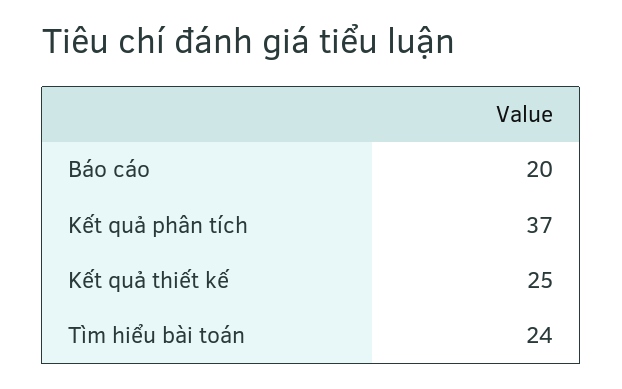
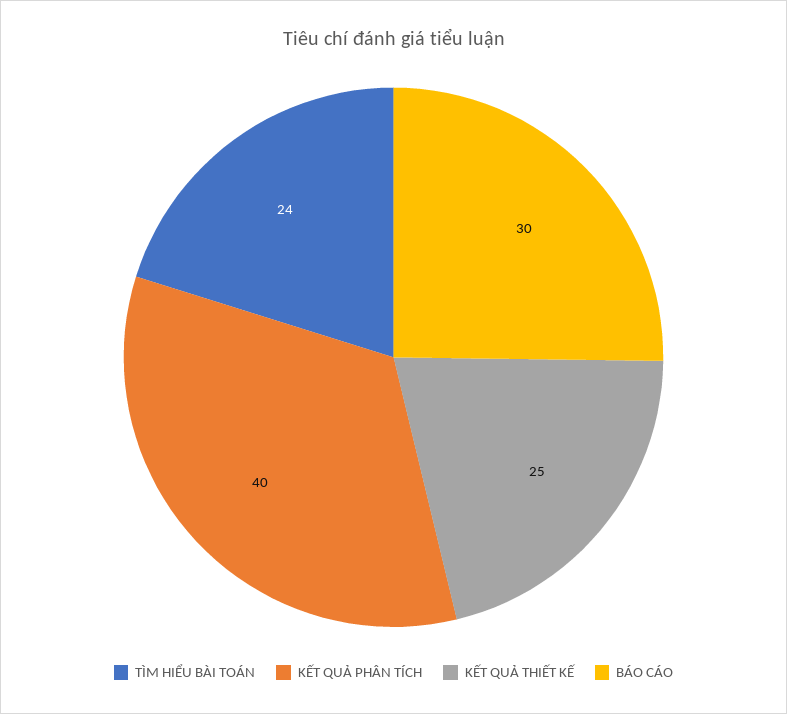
Báo cáo: 20 -> 30
Kết quả phân tích: 37 -> 40

